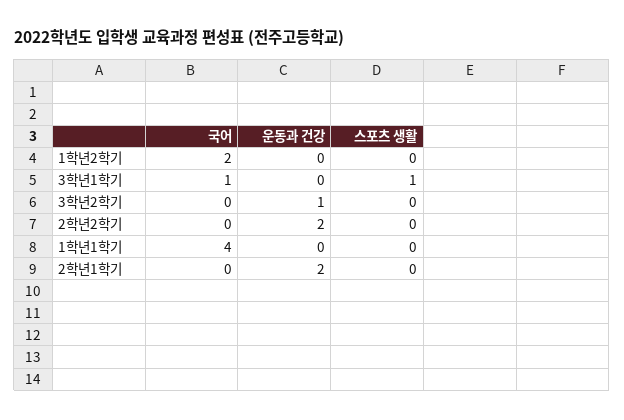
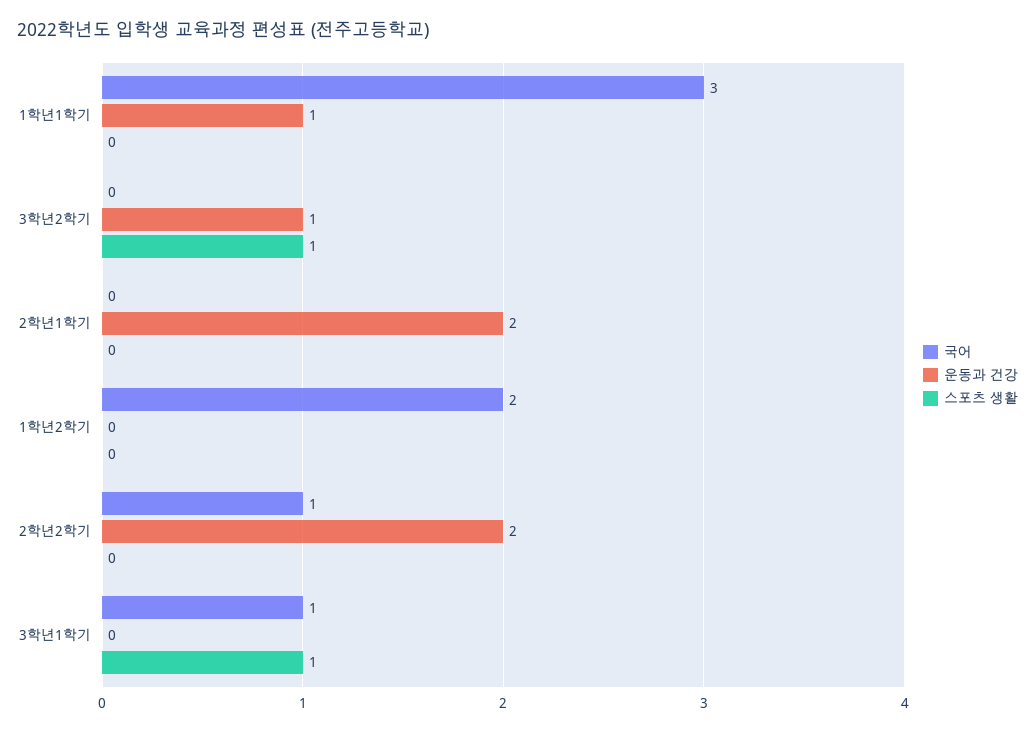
스포츠 생활, 3학년2학기: 0 -> 1
국어, 2학년2학기: 0 -> 1
국어, 1학년1학기: 4 -> 3
운동과 건강, 1학년1학기: 0 -> 1

